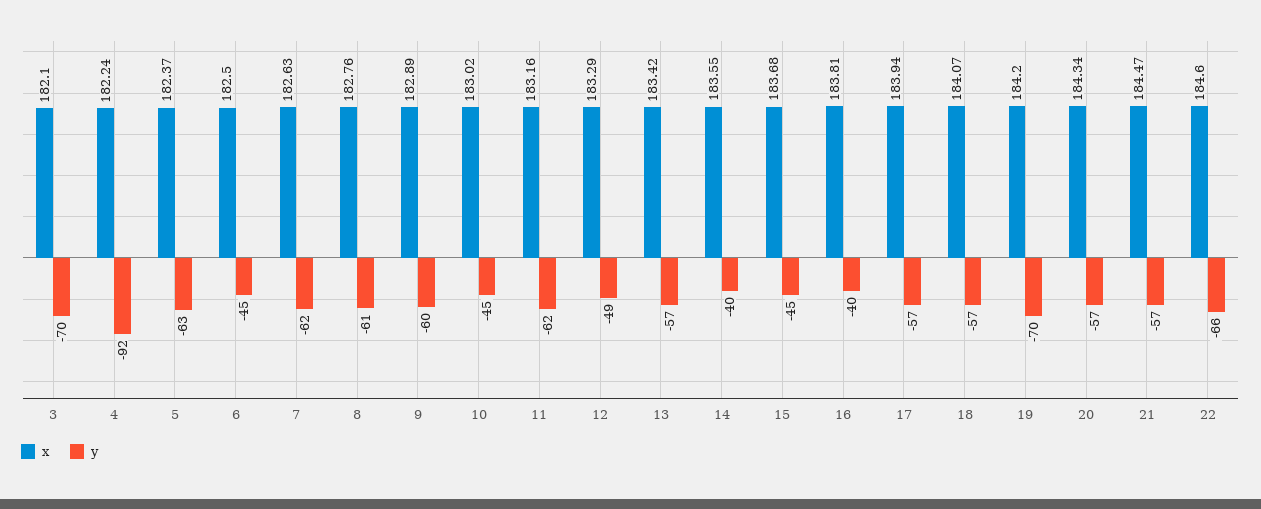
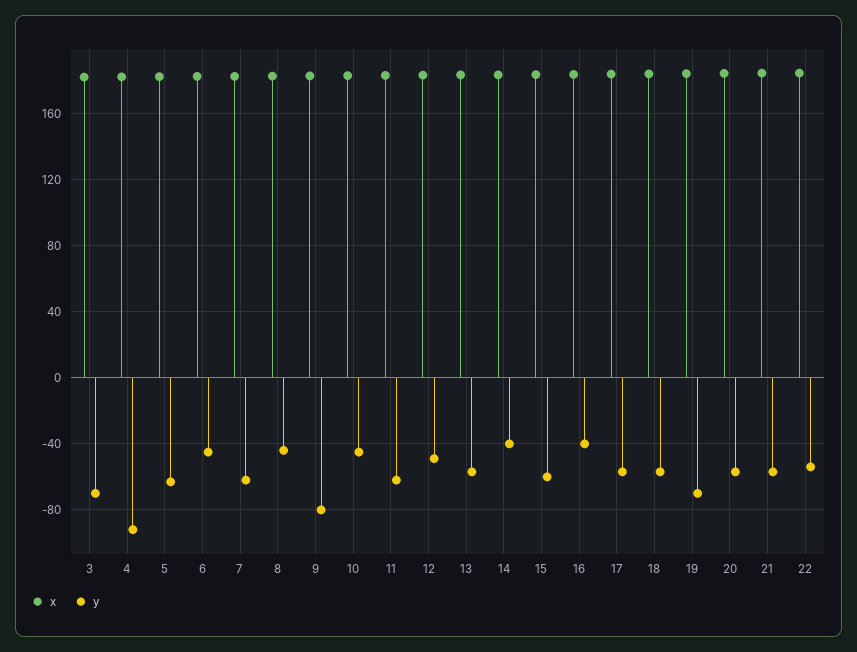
y, 8: -61 -> -45
y, 9: -60 -> -80
y, 15: -45 -> -60
y, 22: -66 -> -55

